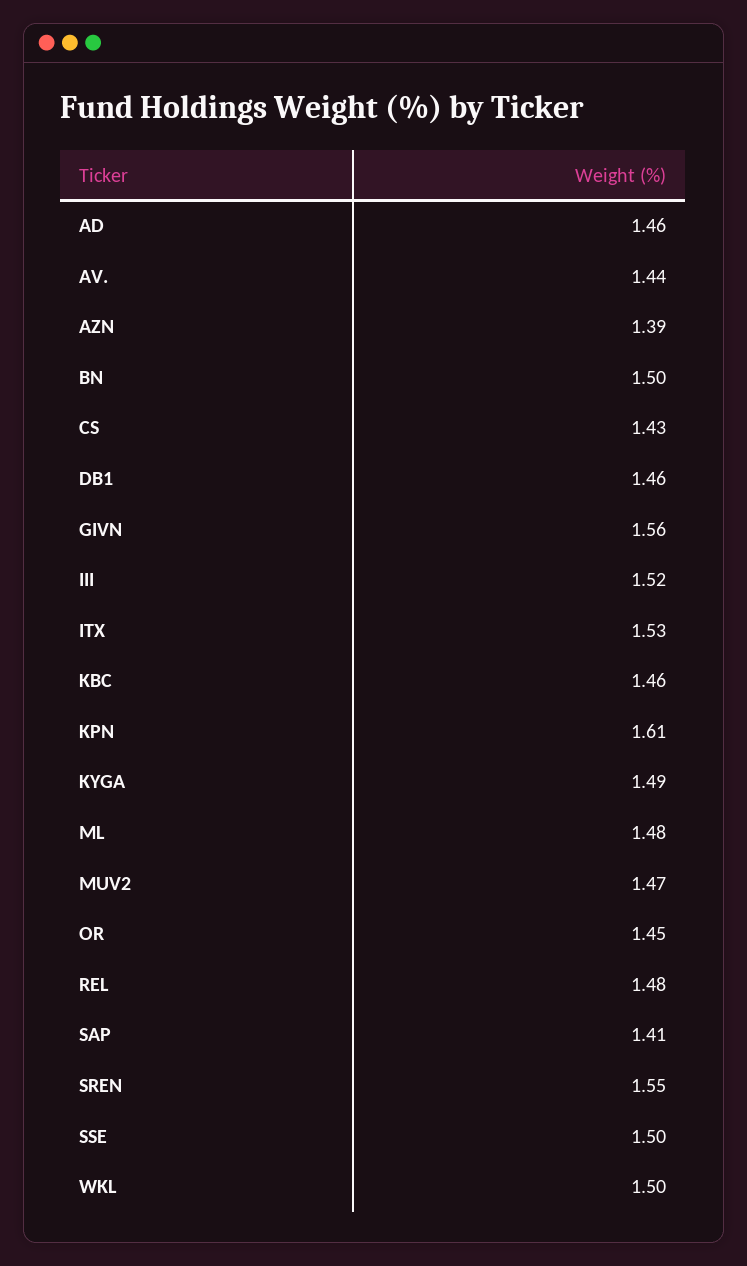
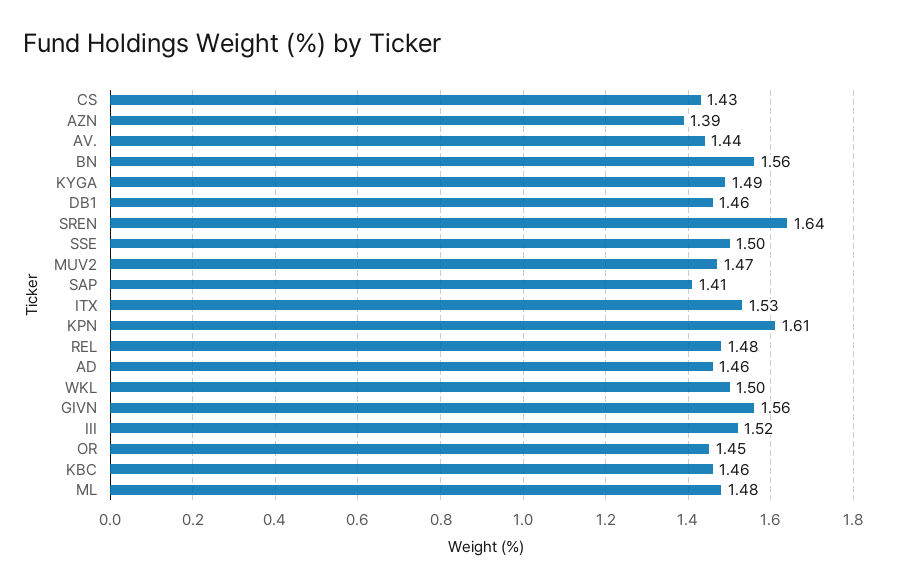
BN: 1.5 -> 1.56
SREN: 1.55 -> 1.64

